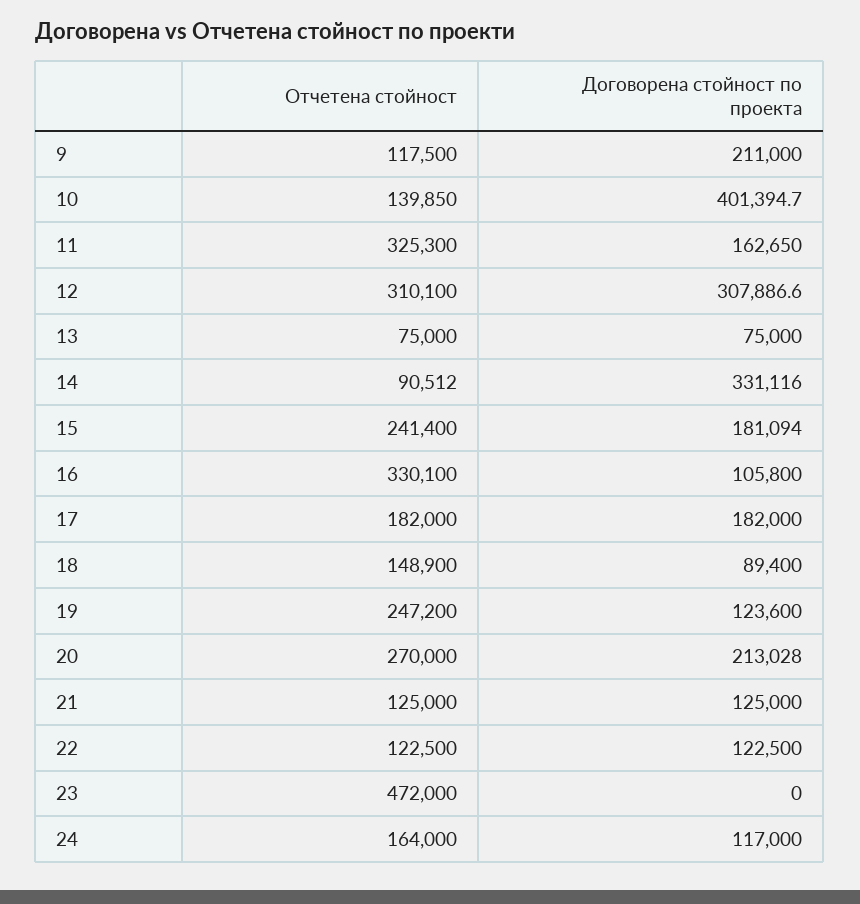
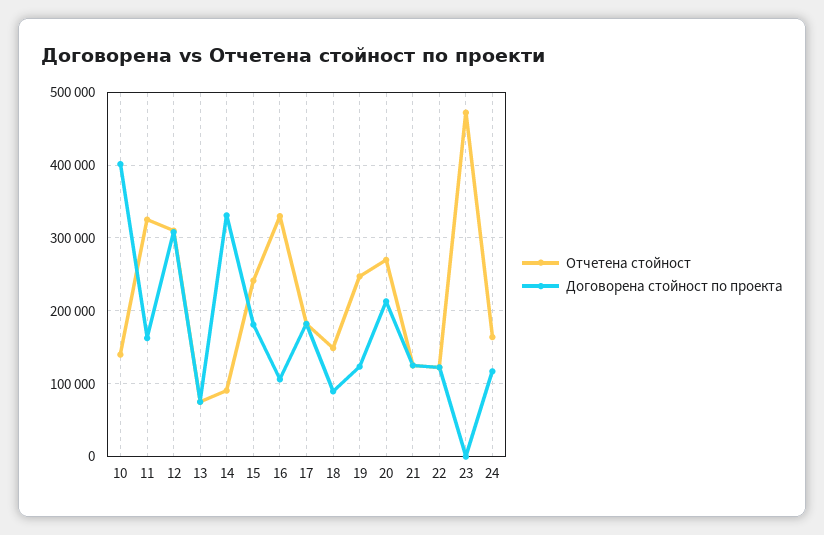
Отчетена стойност, 9: 117500 -> none
Договорена стойност по проекта, 9: 211000 -> none

